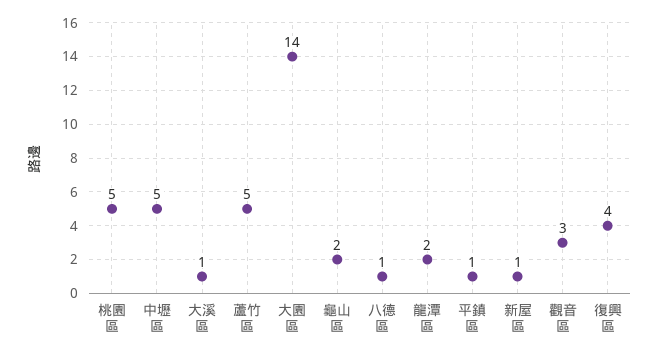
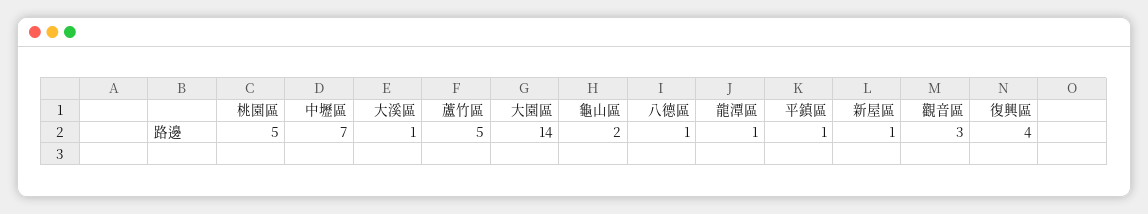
中壢區: 5 -> 7
龍潭區: 2 -> 1

